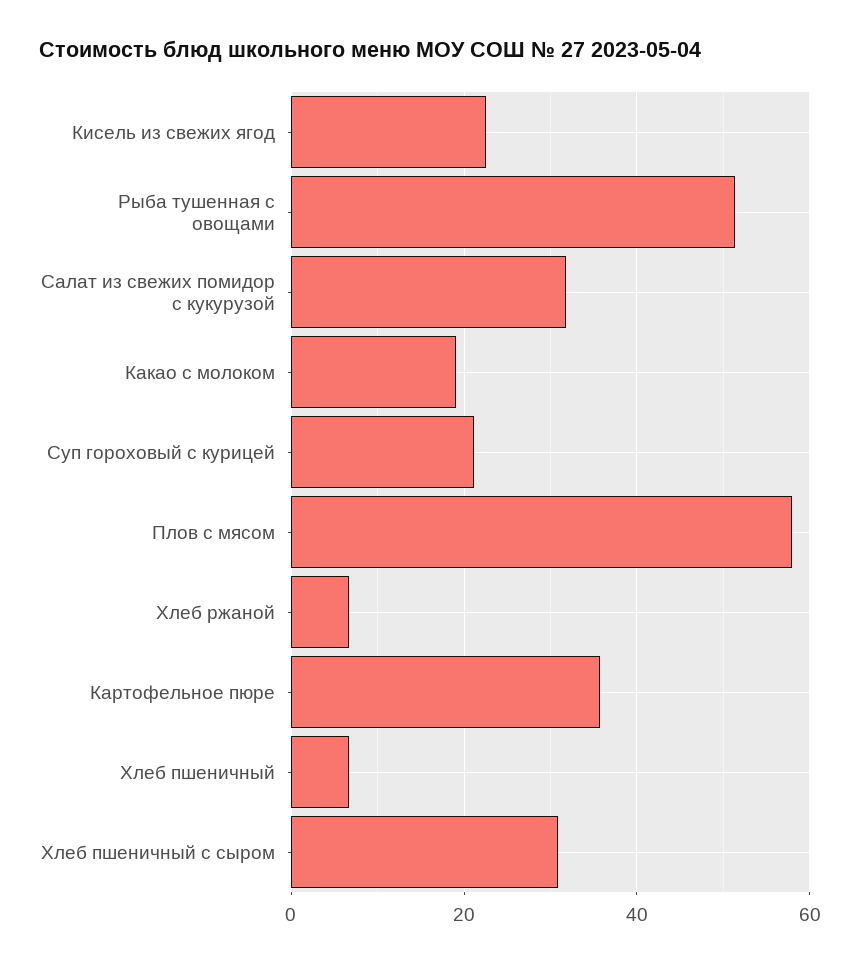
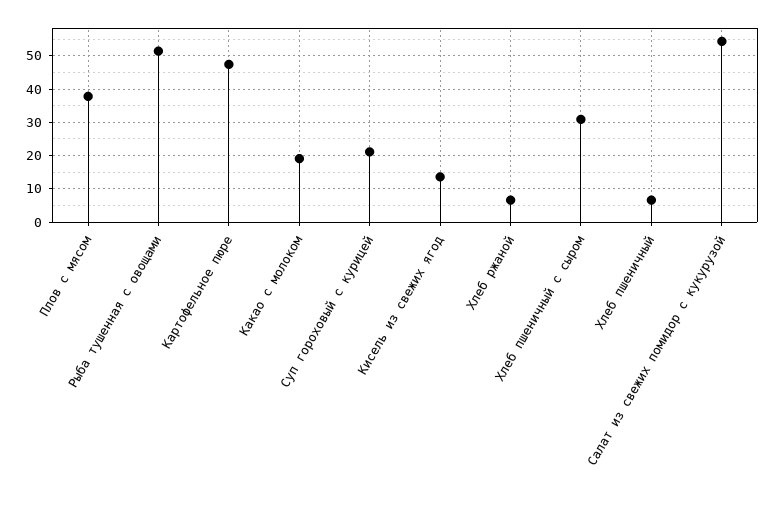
Кисель из свежих ягод: 22 -> 14
Салат из свежих помидор с кукурузой: 32 -> 54
Плов с мясом: 58 -> 38
Картофельное пюре: 36 -> 48

